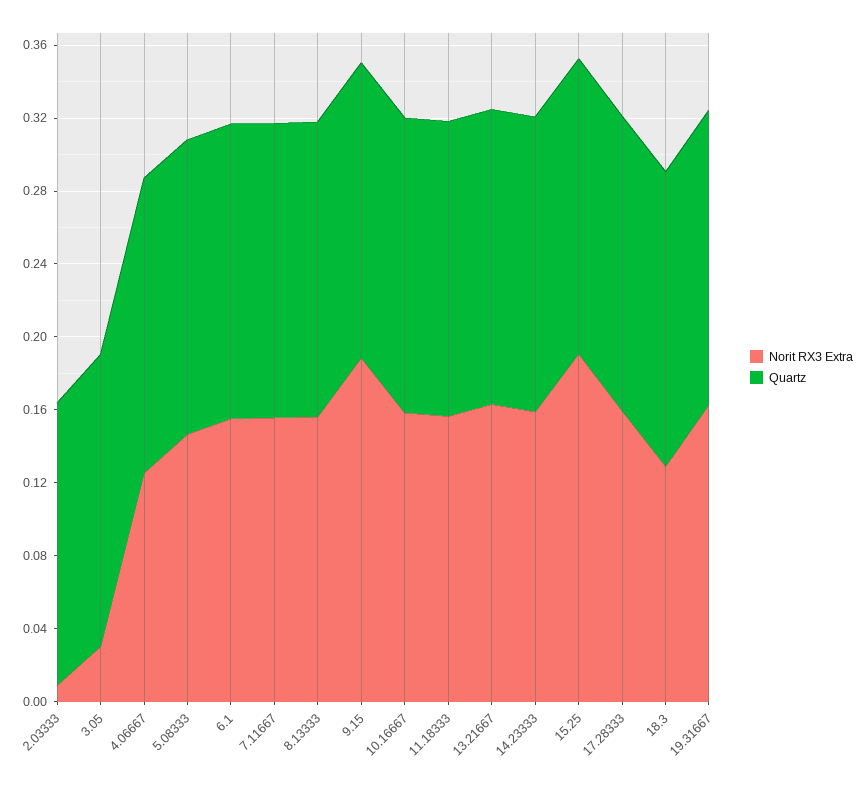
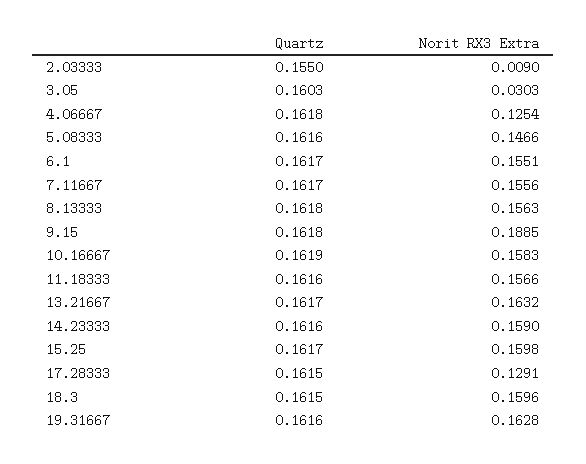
Norit RX3 Extra, 15.25: 0.19 -> 0.1598
Norit RX3 Extra, 17.28333: 0.16 -> 0.1291
Norit RX3 Extra, 18.3: 0.13 -> 0.1596

